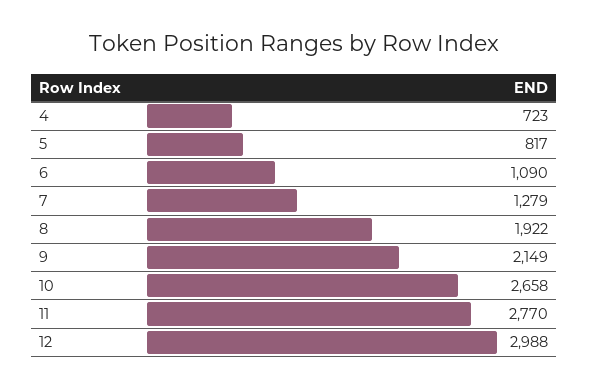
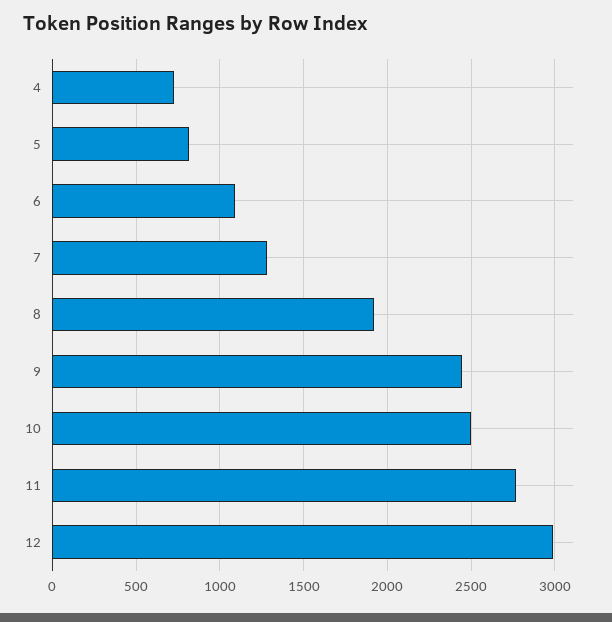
9: 2149 -> 2450
10: 2658 -> 2500

